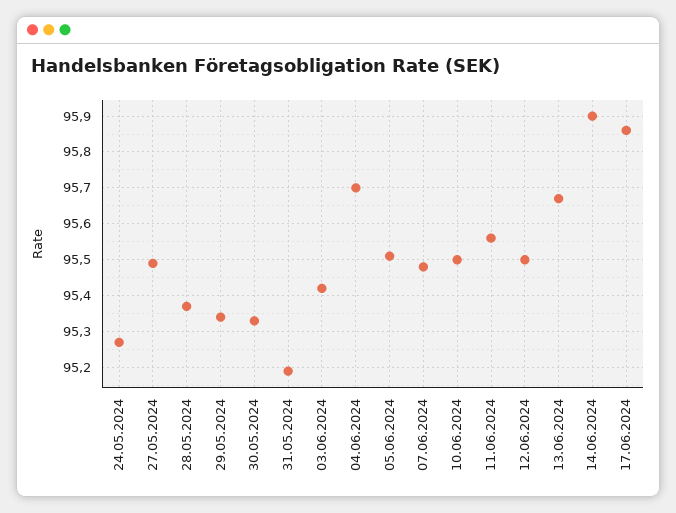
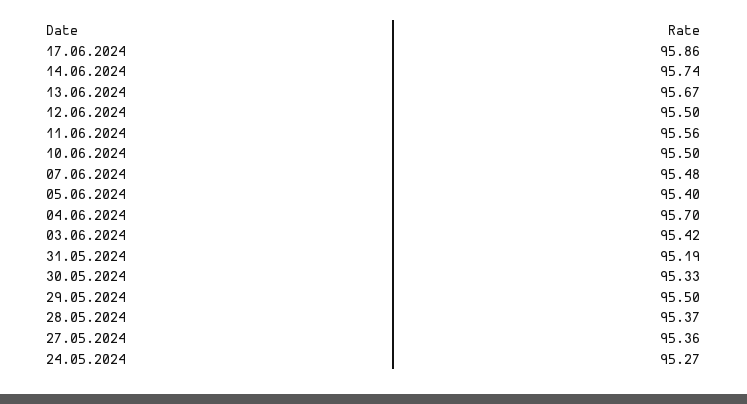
27.05.2024: 95.5 -> 95.36
29.05.2024: 95.35 -> 95.5
05.06.2024: 95.5 -> 95.4
14.06.2024: 95.9 -> 95.74

